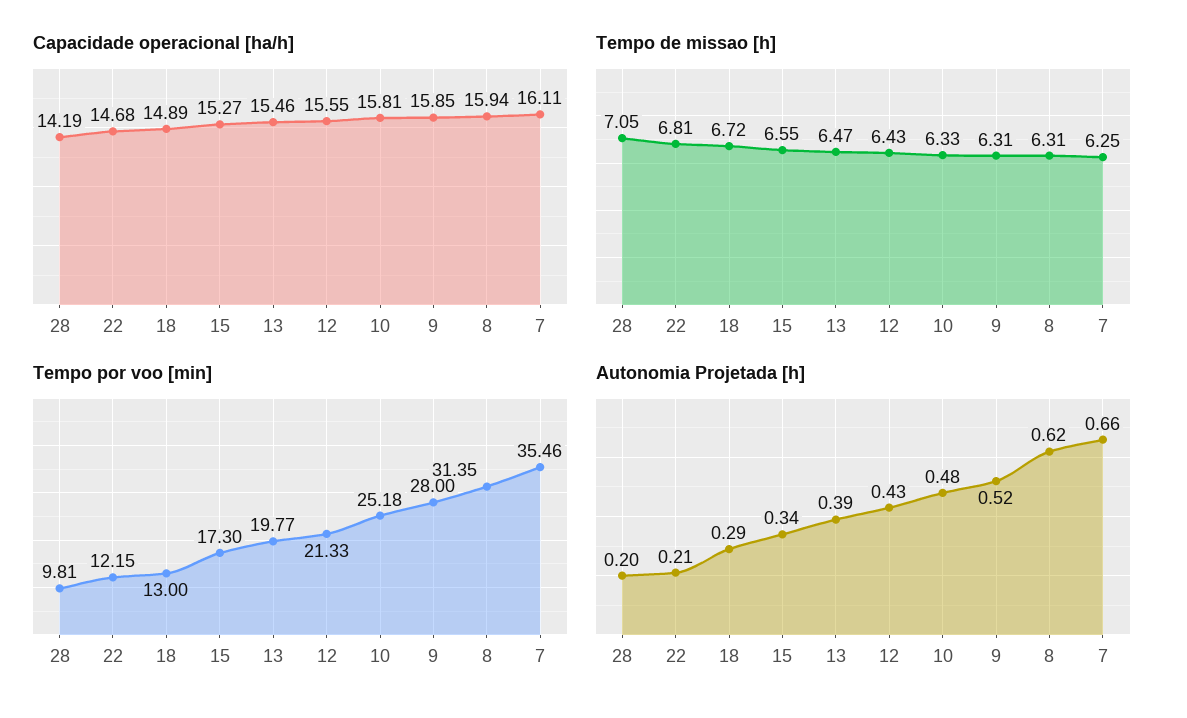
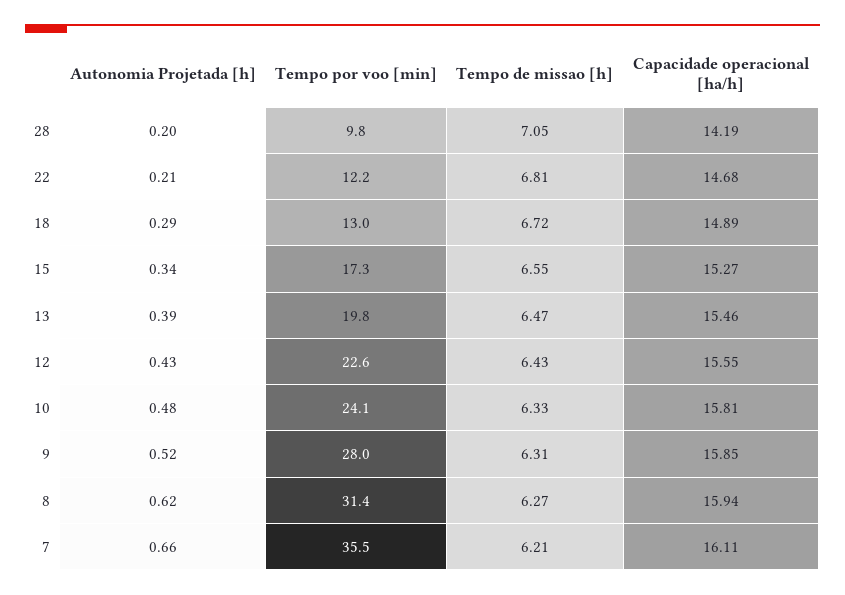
Tempo de missao [h], 8: 6.31 -> 6.27
Tempo de missao [h], 7: 6.25 -> 6.21
Tempo por voo [min], 12: 21.33 -> 22.6
Tempo por voo [min], 10: 25.18 -> 24.1

